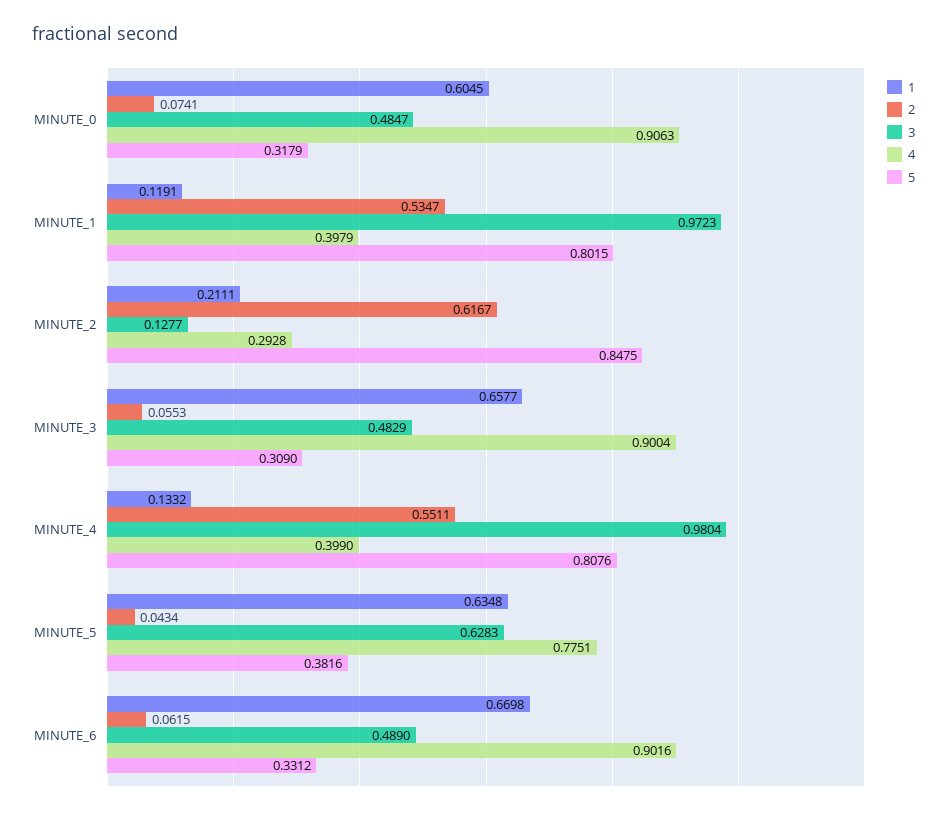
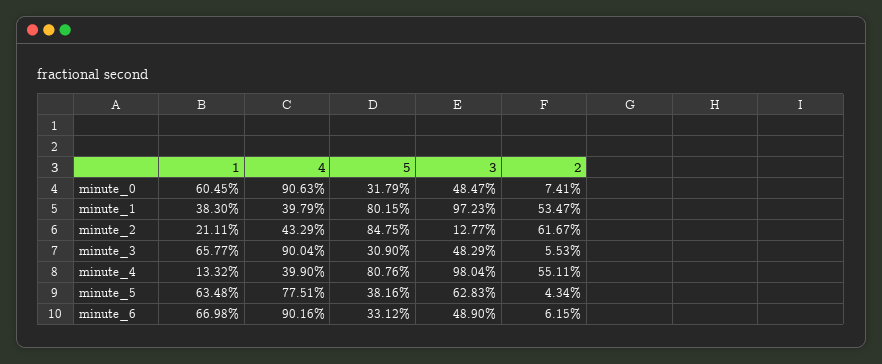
1, MINUTE_1: 0.1191 -> 0.383
4, MINUTE_2: 0.2928 -> 0.4329

